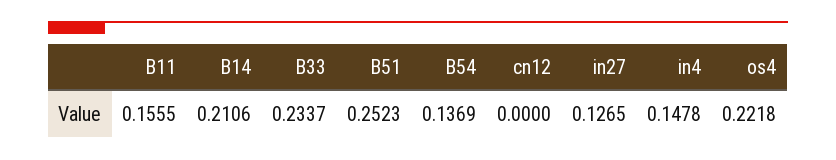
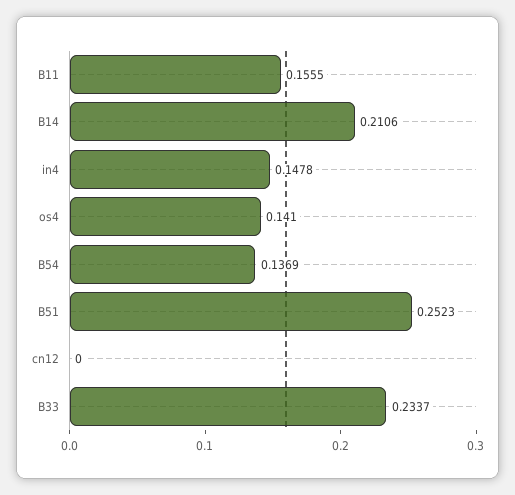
in27: 0.1265 -> none
os4: 0.2218 -> 0.141

